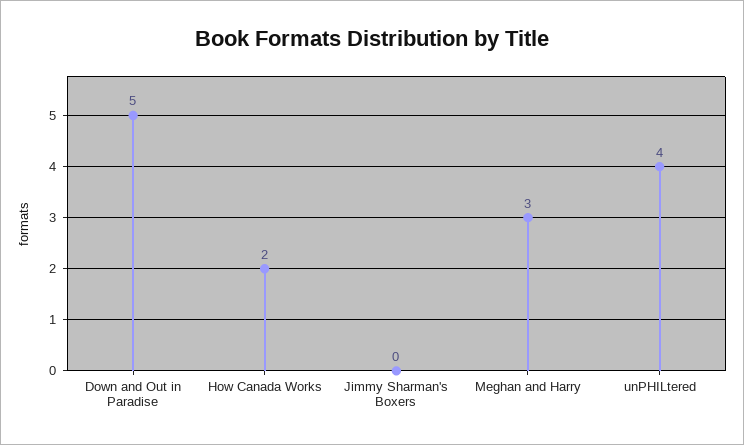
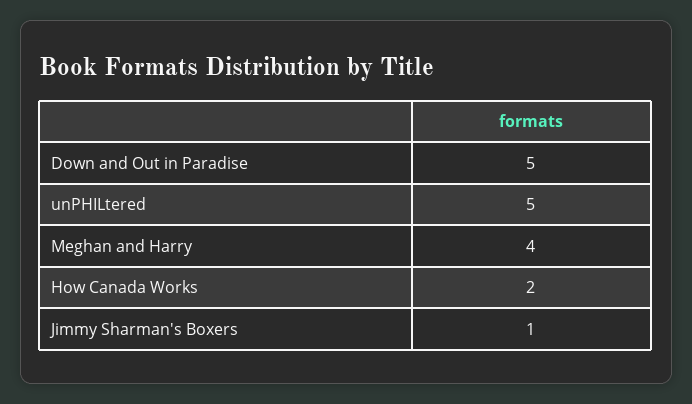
Jimmy Sharman's Boxers: 0 -> 1
Meghan and Harry: 3 -> 4
unPHILtered: 4 -> 5

